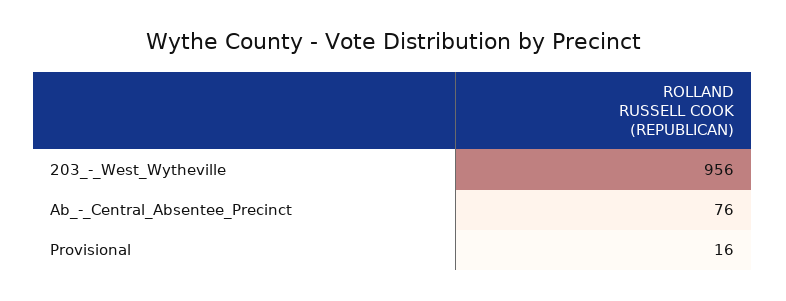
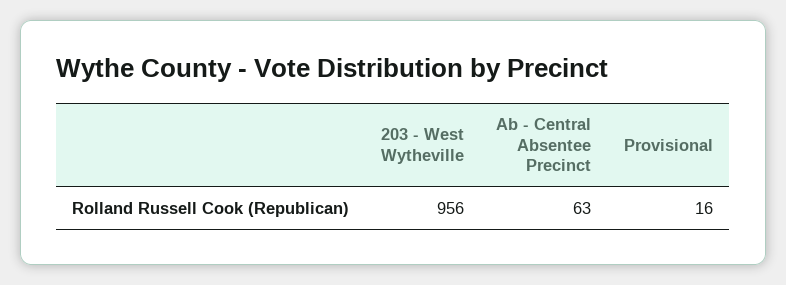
Ab_-_Central_Absentee_Precinct: 76 -> 63

